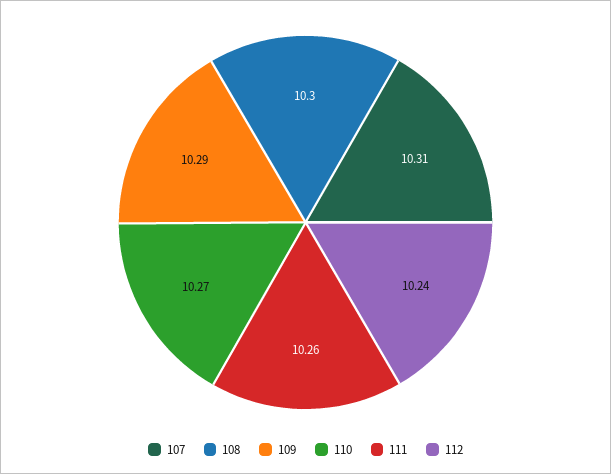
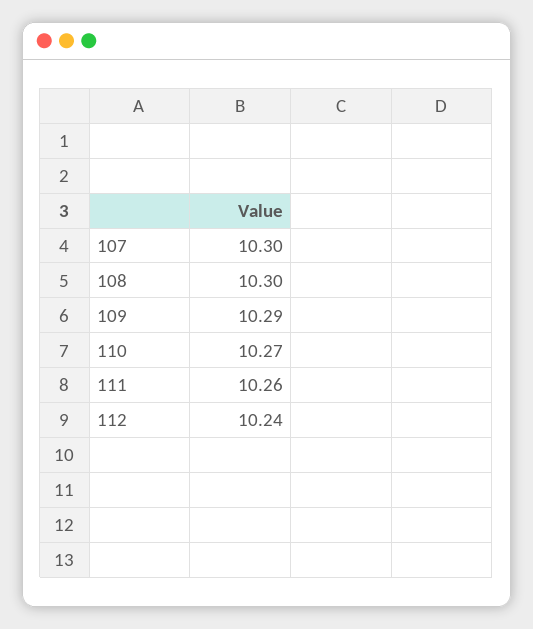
107: 10.31 -> 10.3

